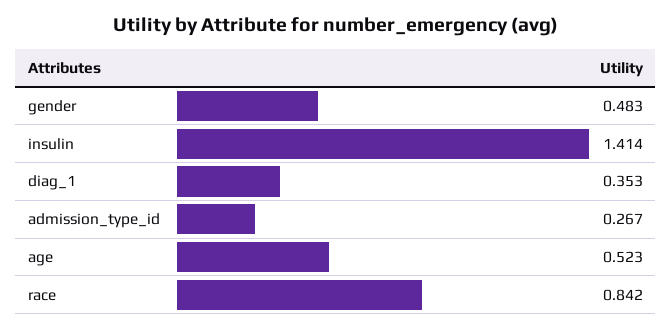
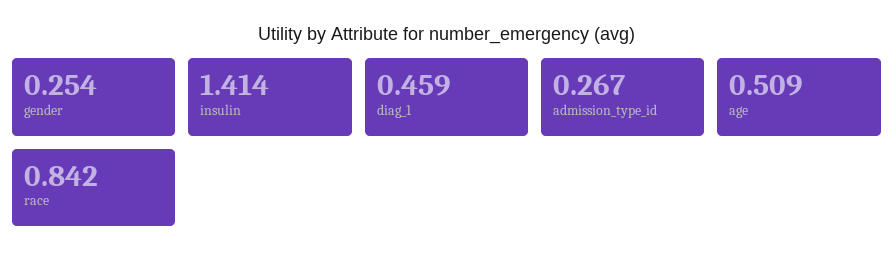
gender: 0.483 -> 0.254
diag_1: 0.353 -> 0.459
age: 0.523 -> 0.509

